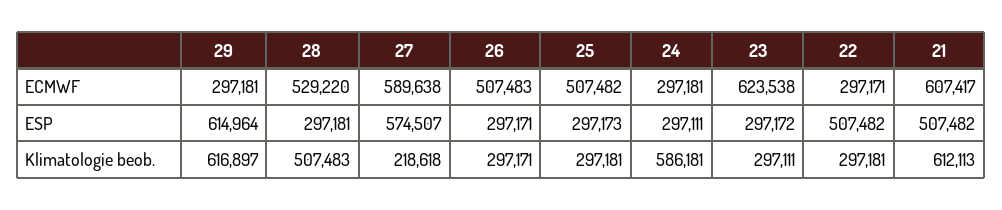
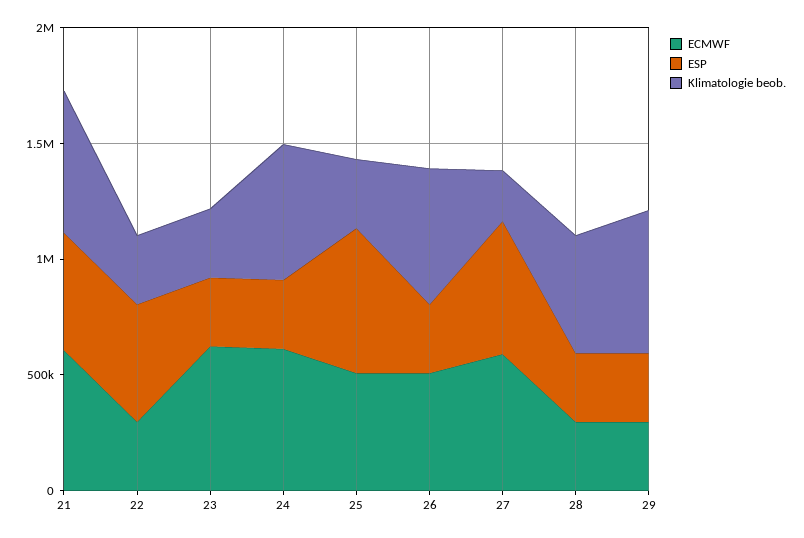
ECMWF, 28: 529220 -> 300000
ECMWF, 24: 297181 -> 600000
ESP, 29: 614964 -> 300000
ESP, 25: 297173 -> 600000
Klimatologie beob., 26: 297171 -> 600000

